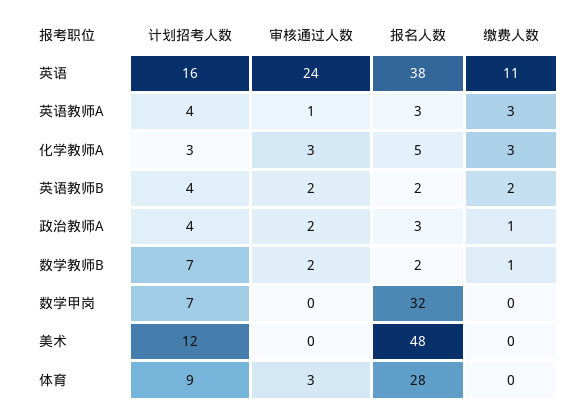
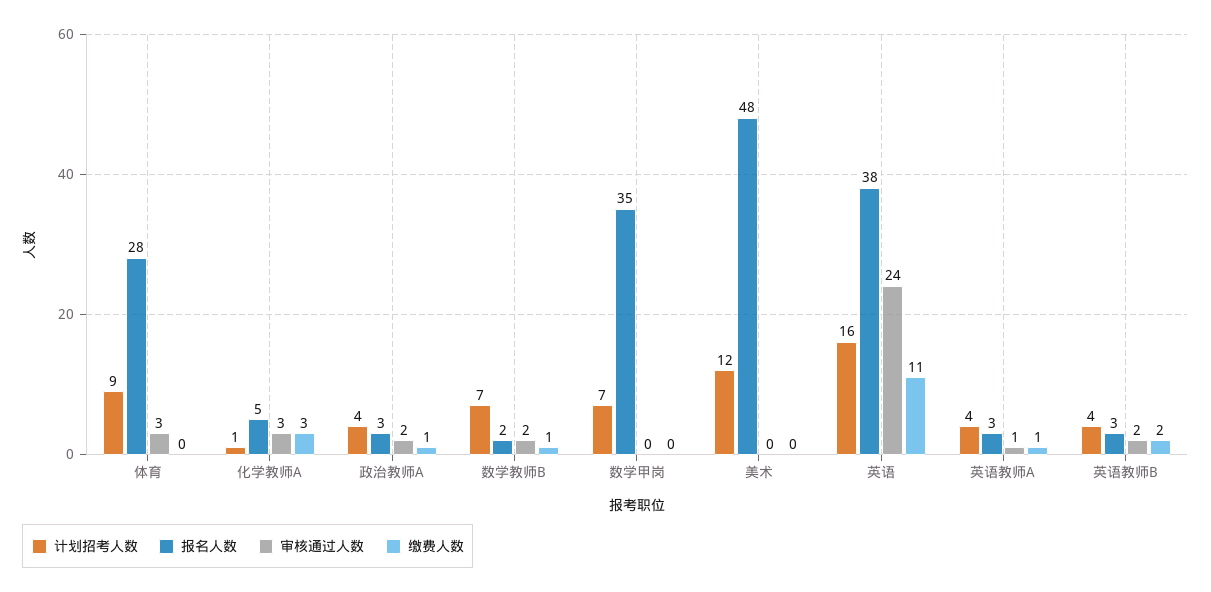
缴费人数, 英语教师A: 3 -> 1
计划招考人数, 化学教师A: 3 -> 1
报名人数, 英语教师B: 2 -> 3
报名人数, 数学甲岗: 32 -> 35

